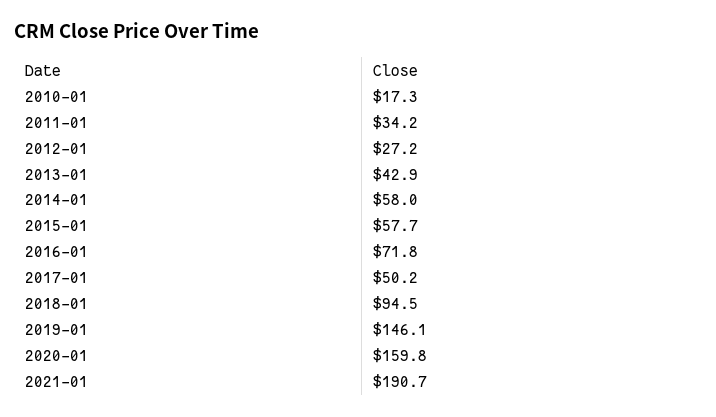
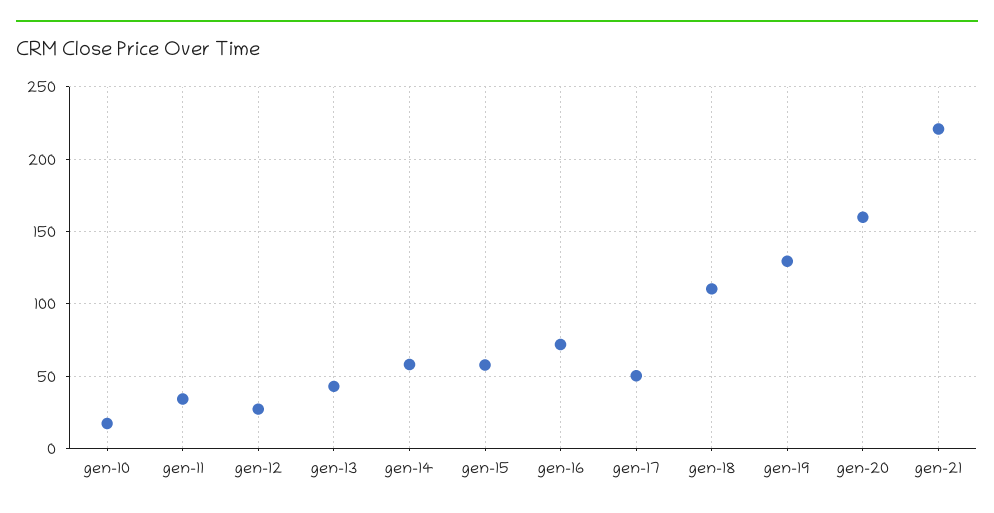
2018-01: 94.5 -> 110
2019-01: 146.1 -> 130
2021-01: 190.7 -> 220

